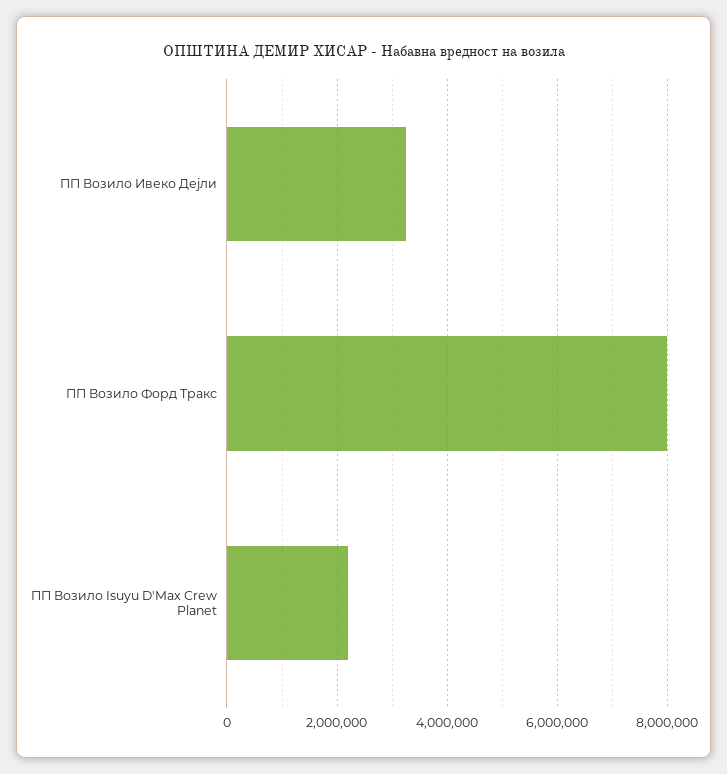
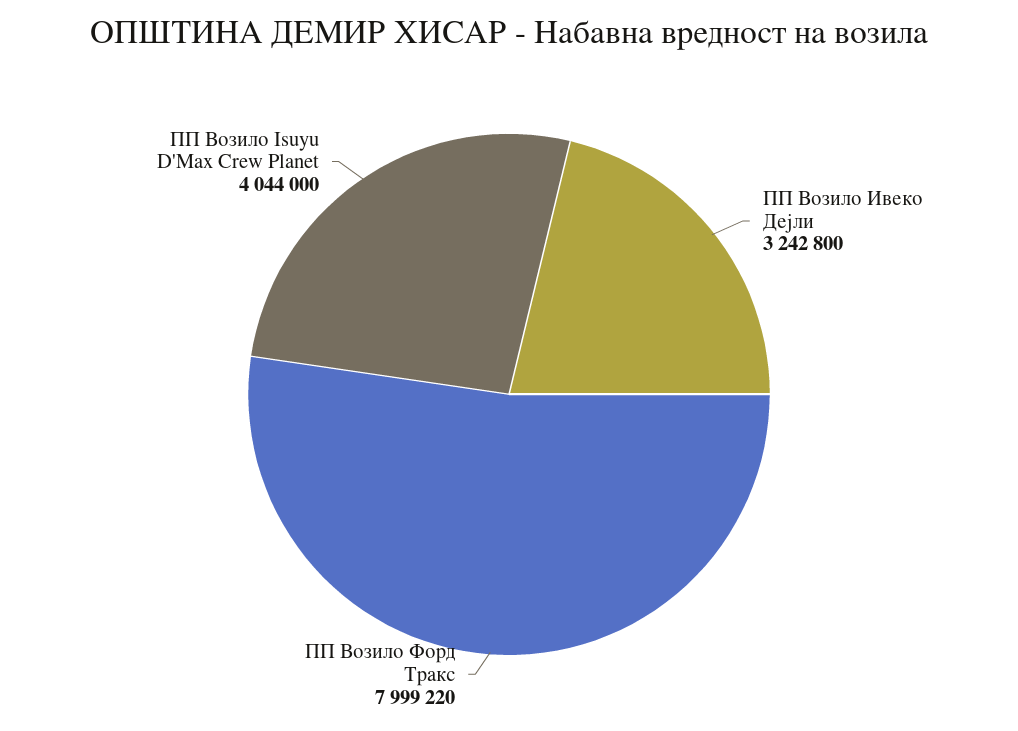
ПП Возило Isuyu D'Max Crew Planet: 2200000 -> 4044000

